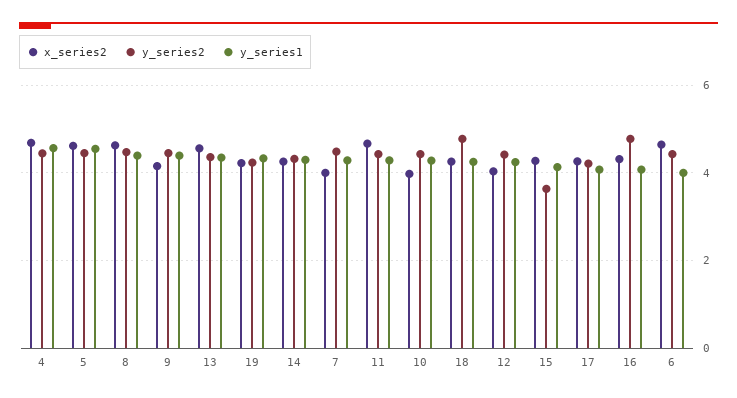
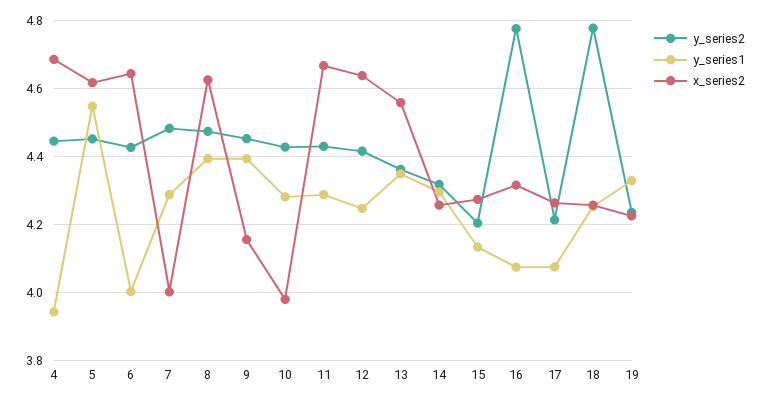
y_series1, 4: 4.6 -> 3.94
x_series2, 12: 4 -> 4.64
y_series2, 15: 3.6 -> 4.2

